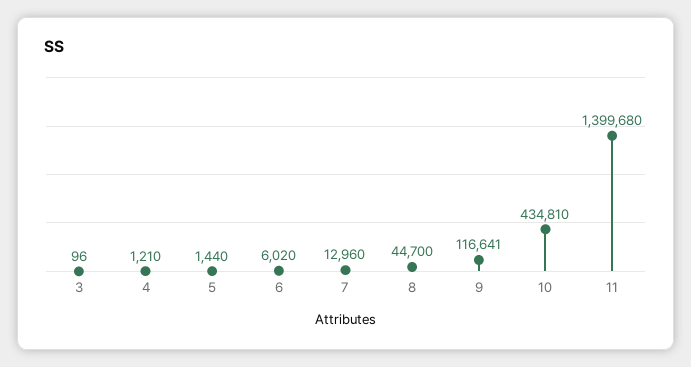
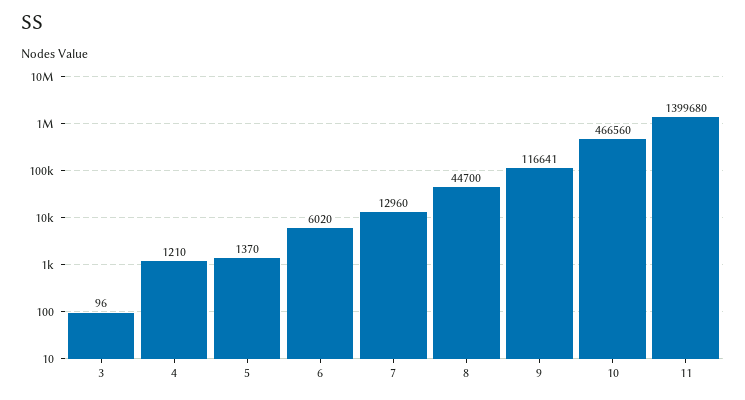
5: 1440 -> 1370
10: 434810 -> 466560

